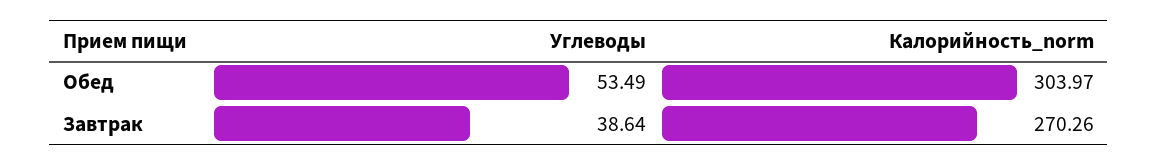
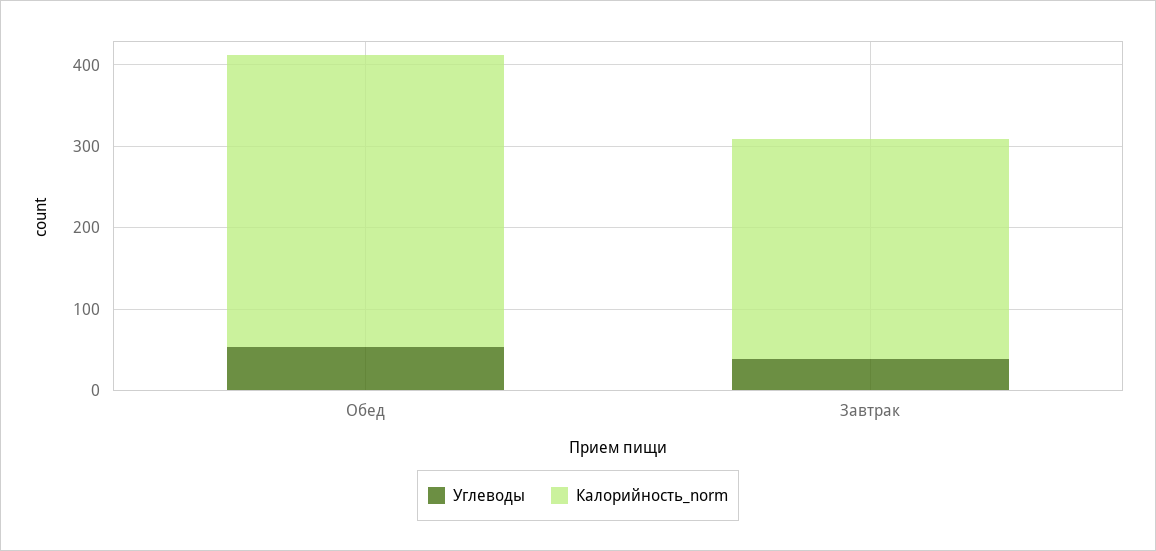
Калорийность_norm, Обед: 303.97 -> 360

